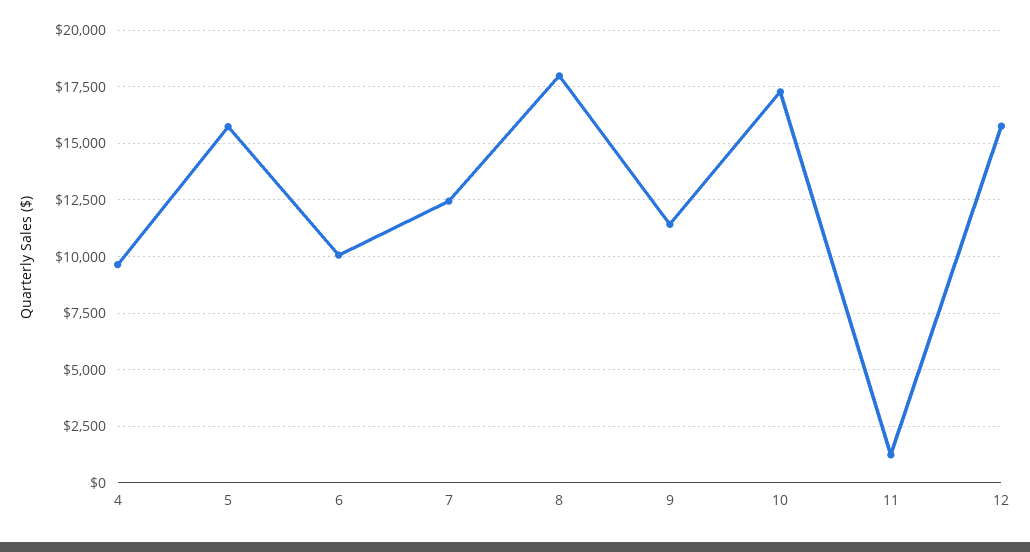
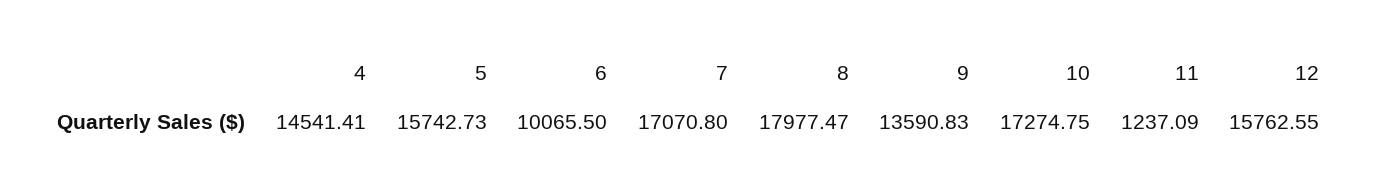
4: 9500 -> 14541.41
7: 12500 -> 17070.8
9: 11500 -> 13590.83

